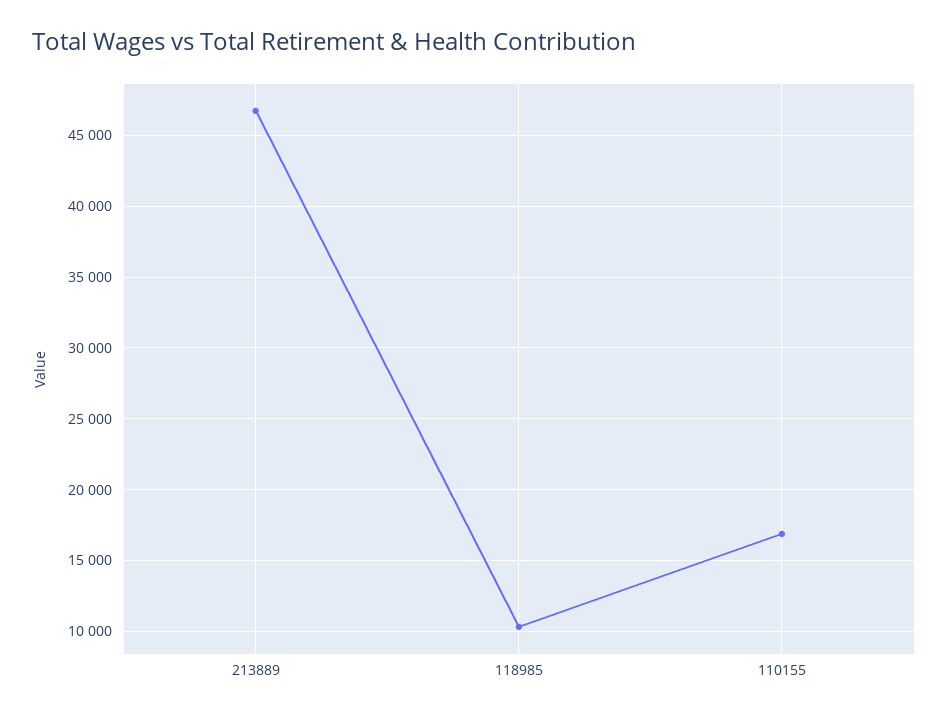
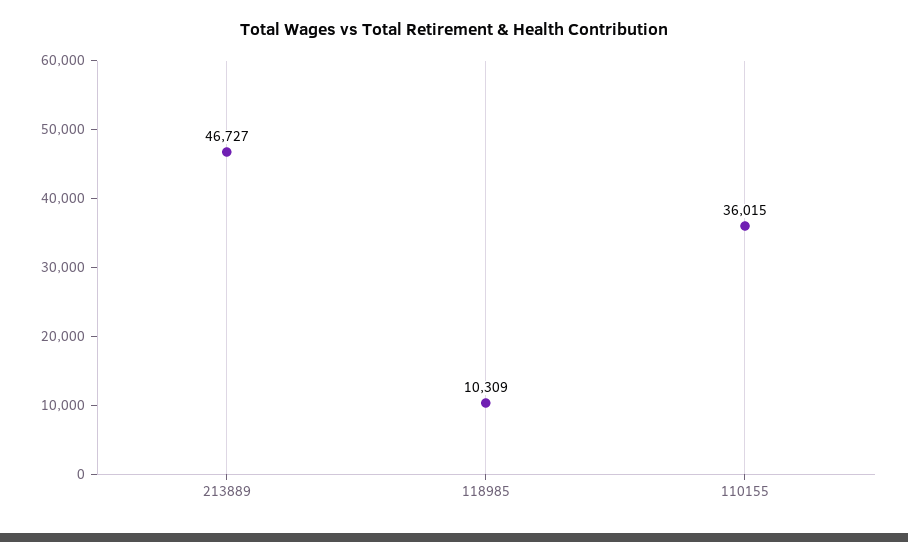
110155: 17000 -> 36015

